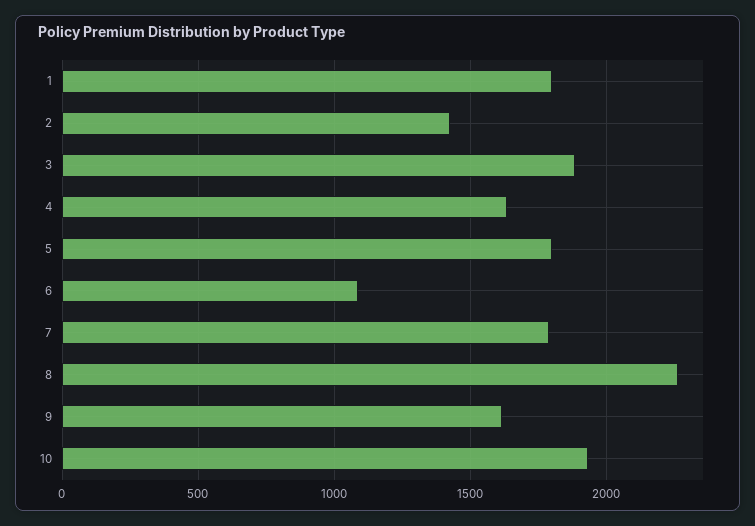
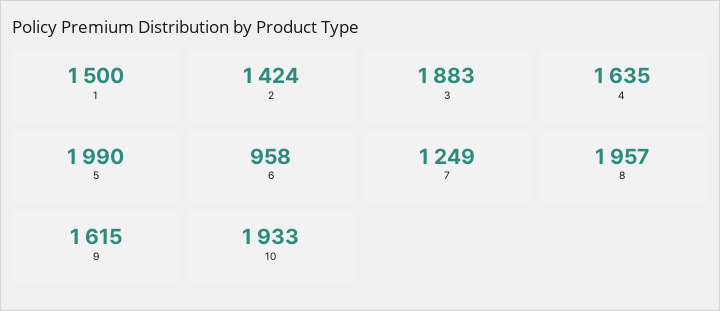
1: 1800 -> 1500
5: 1800 -> 1990
6: 1100 -> 958
7: 1800 -> 1249
8: 2250 -> 1957

